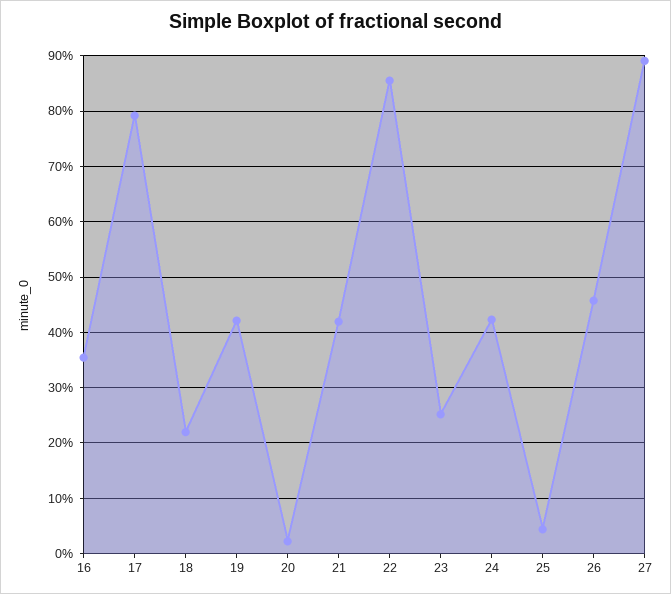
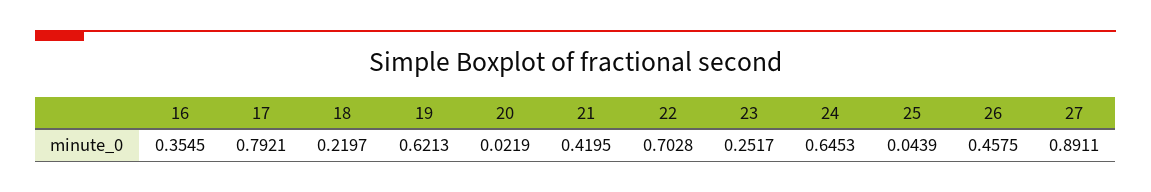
19: 0.42 -> 0.6213
22: 0.86 -> 0.7028
24: 0.42 -> 0.6453

